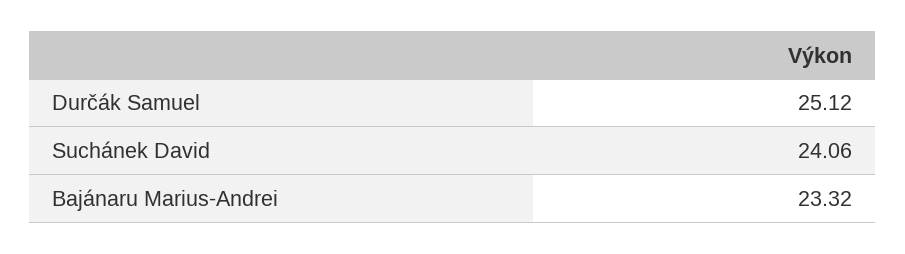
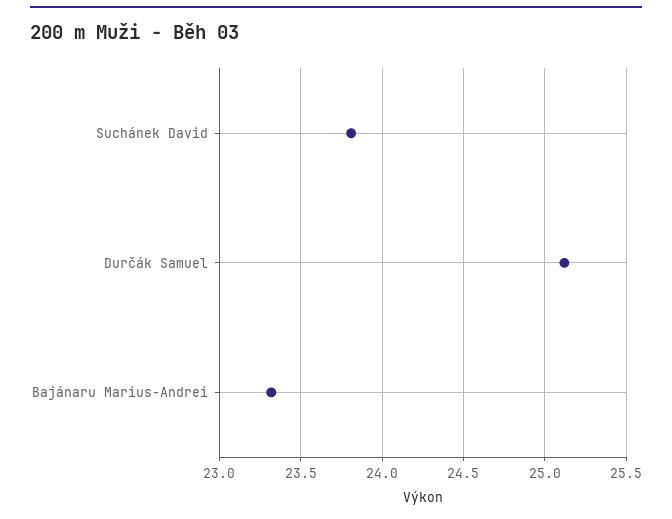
Suchánek David: 24.06 -> 23.8

